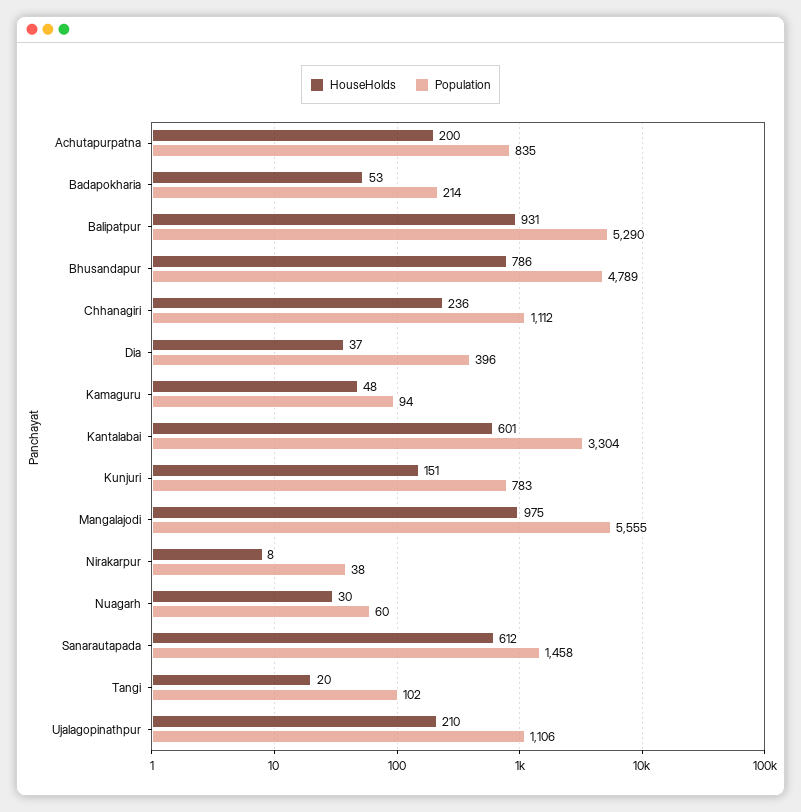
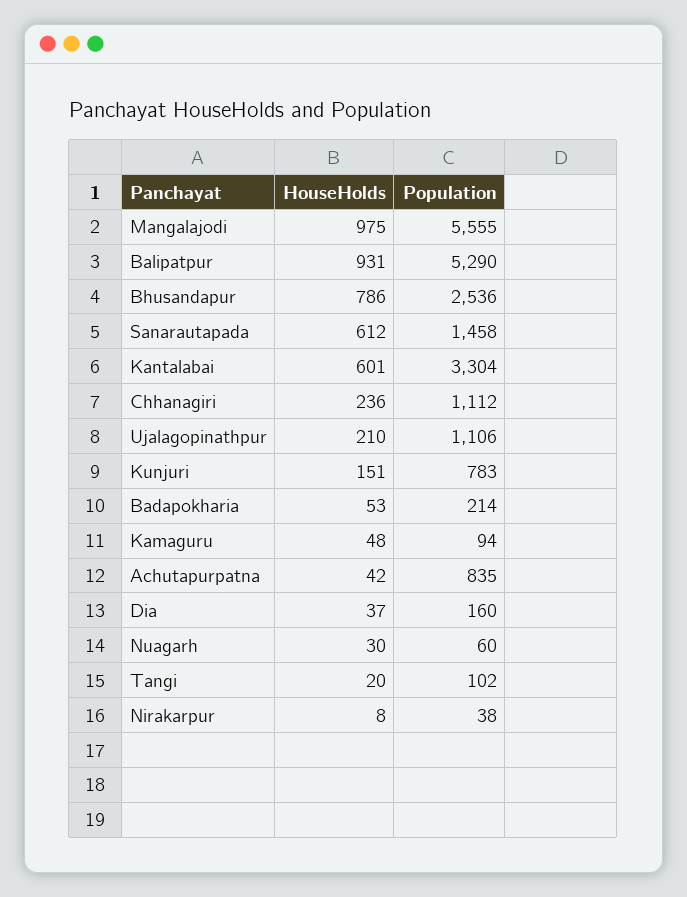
HouseHolds, Achutapurpatna: 200 -> 42
Population, Bhusandapur: 4789 -> 2536
Population, Dia: 396 -> 160

